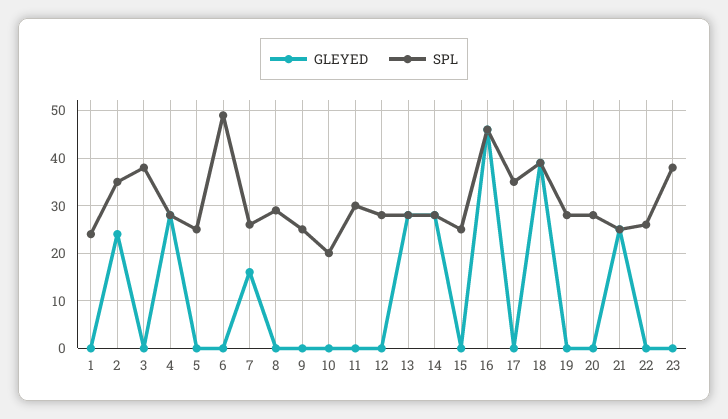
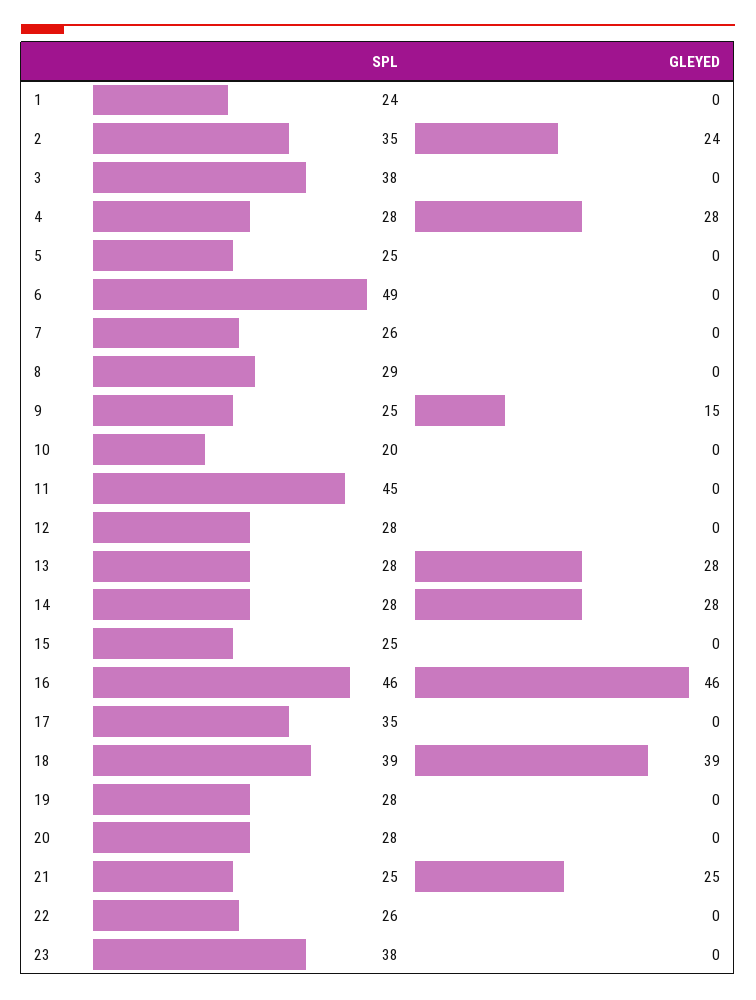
GLEYED, 7: 15 -> 0
GLEYED, 9: 0 -> 15
SPL, 11: 30 -> 45

